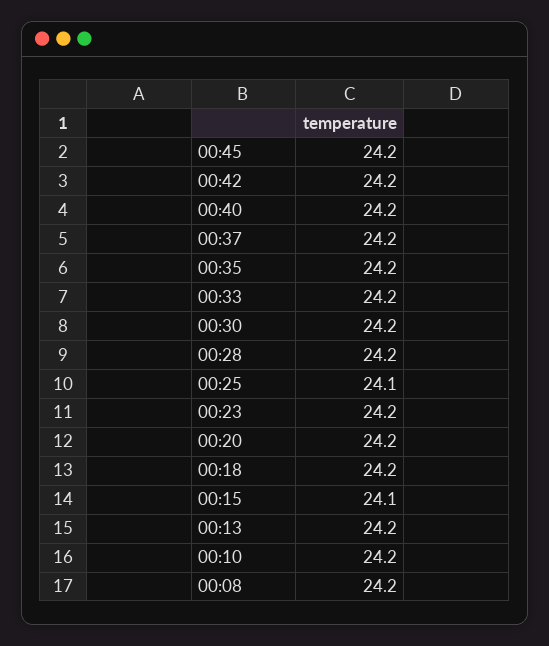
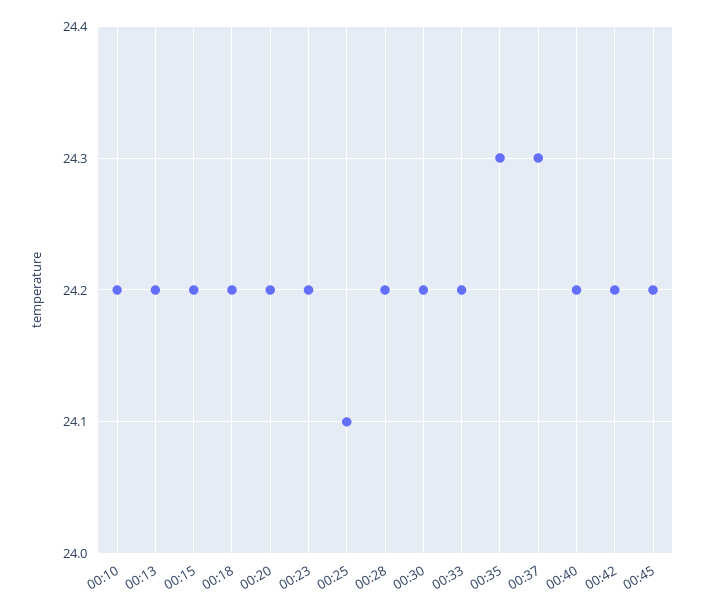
00:37: 24.2 -> 24.3
00:35: 24.2 -> 24.3
00:15: 24.1 -> 24.2
00:08: 24.2 -> none

